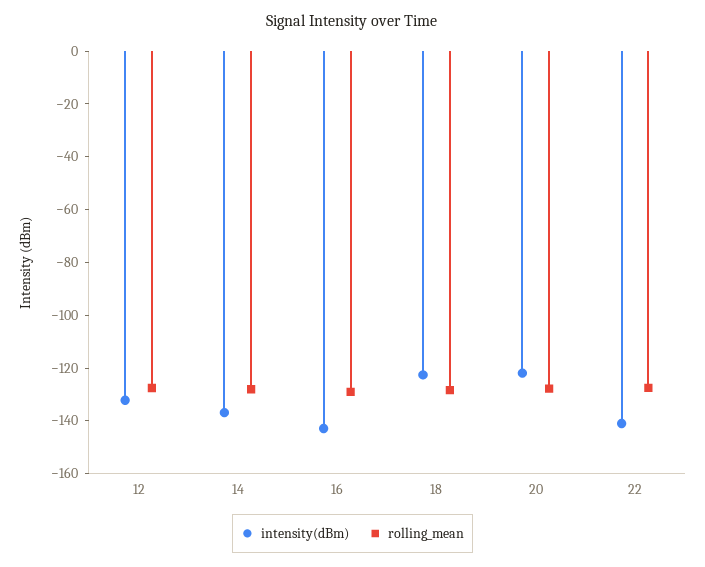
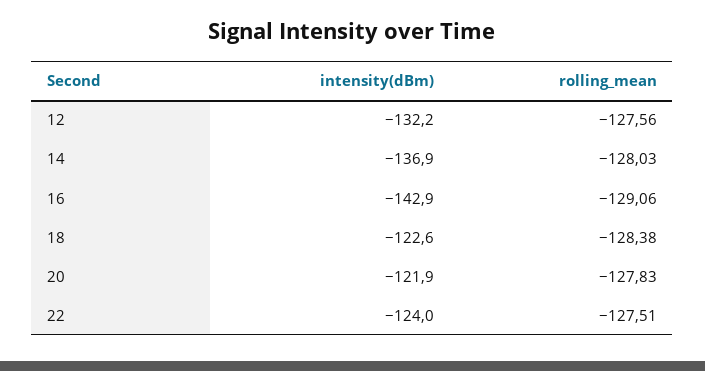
intensity(dBm), 22: -140 -> -124

